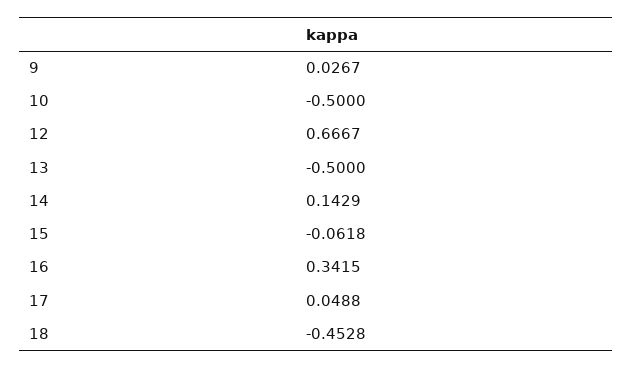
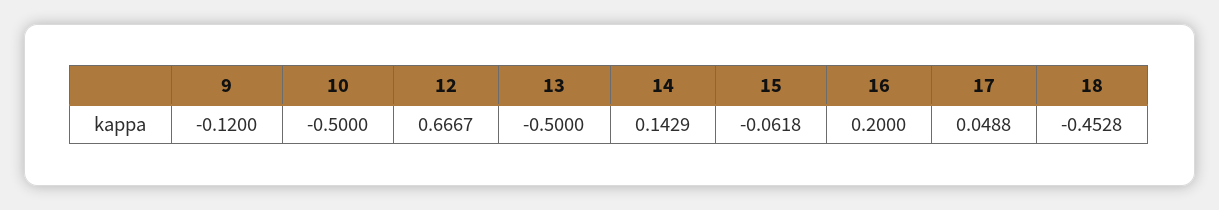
9: 0.0267 -> -0.12
16: 0.3415 -> 0.2

